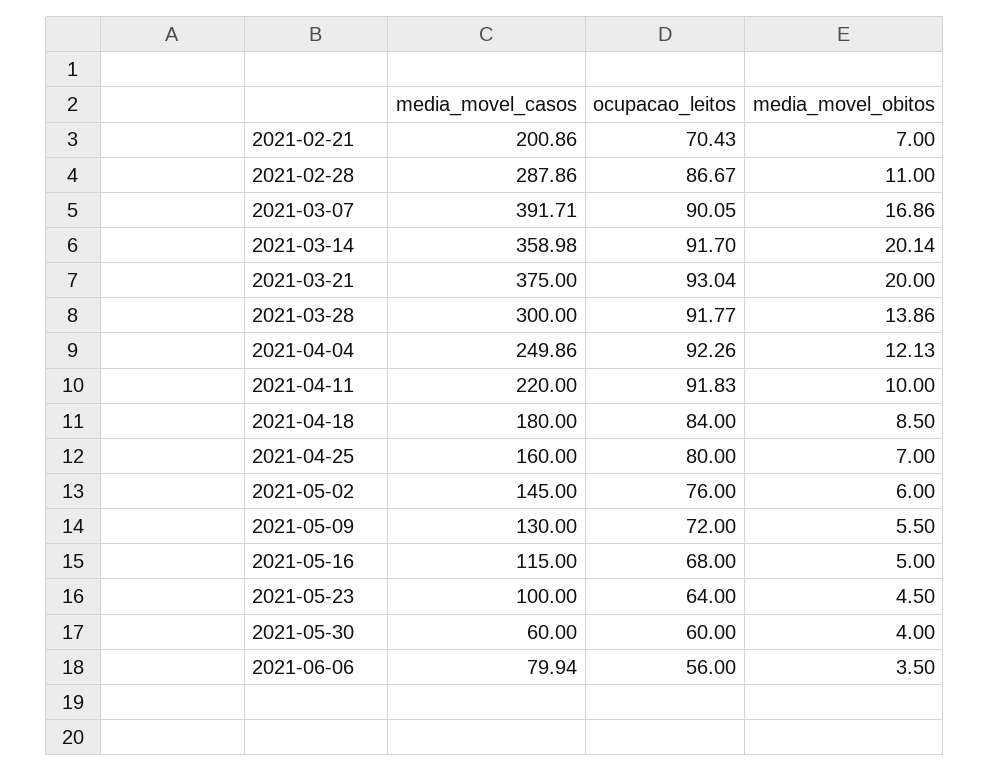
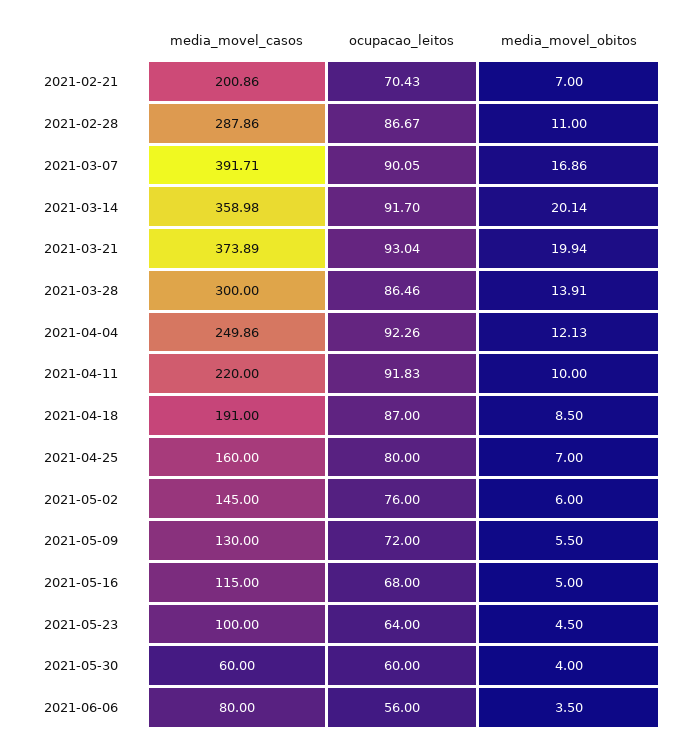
media_movel_casos, 2021-03-21: 375 -> 373.89
media_movel_obitos, 2021-03-21: 20 -> 19.94
ocupacao_leitos, 2021-03-28: 91.77 -> 86.46
media_movel_obitos, 2021-03-28: 13.86 -> 13.91
media_movel_casos, 2021-04-18: 180 -> 191
ocupacao_leitos, 2021-04-18: 84 -> 87
media_movel_casos, 2021-06-06: 79.94 -> 80

